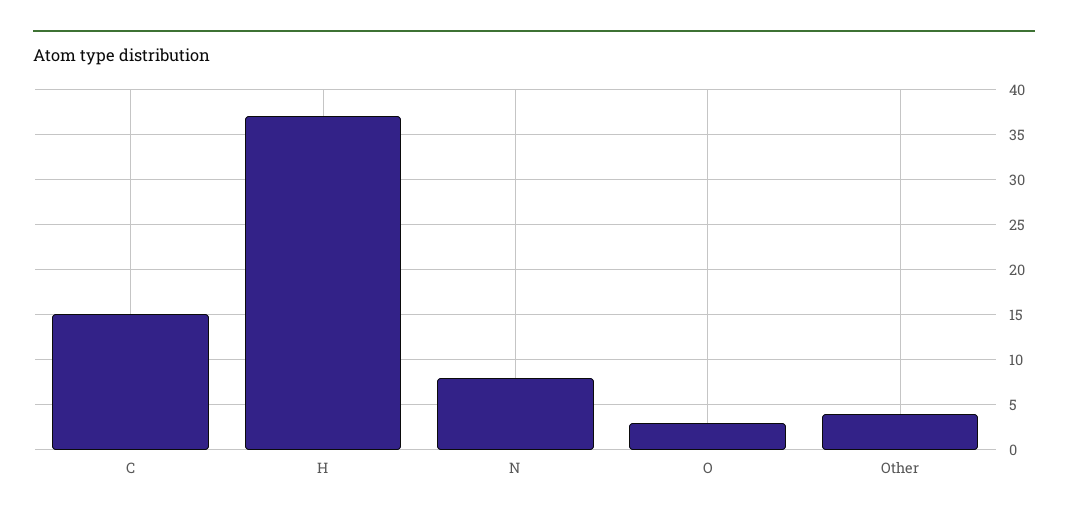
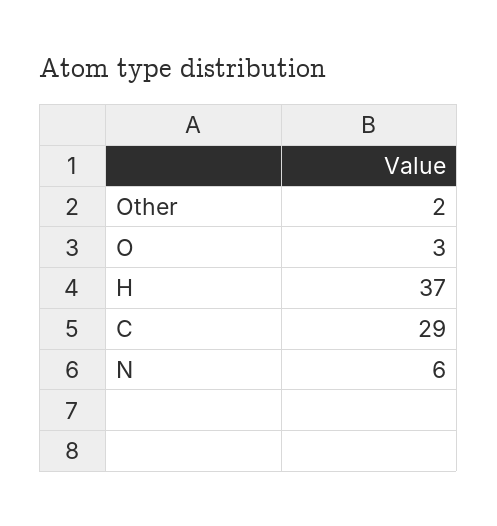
C: 15 -> 29
N: 8 -> 6
Other: 4 -> 2

